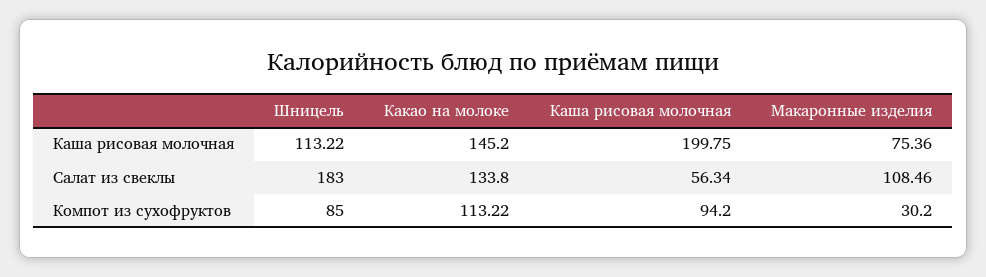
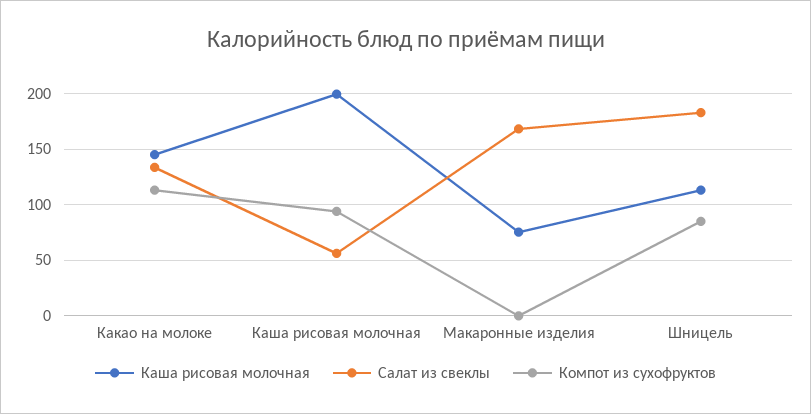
Салат из свеклы, Макаронные изделия: 108.46 -> 170
Компот из сухофруктов, Макаронные изделия: 30.2 -> 0

